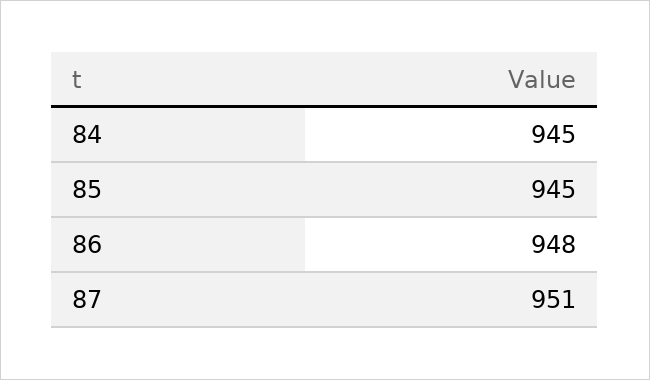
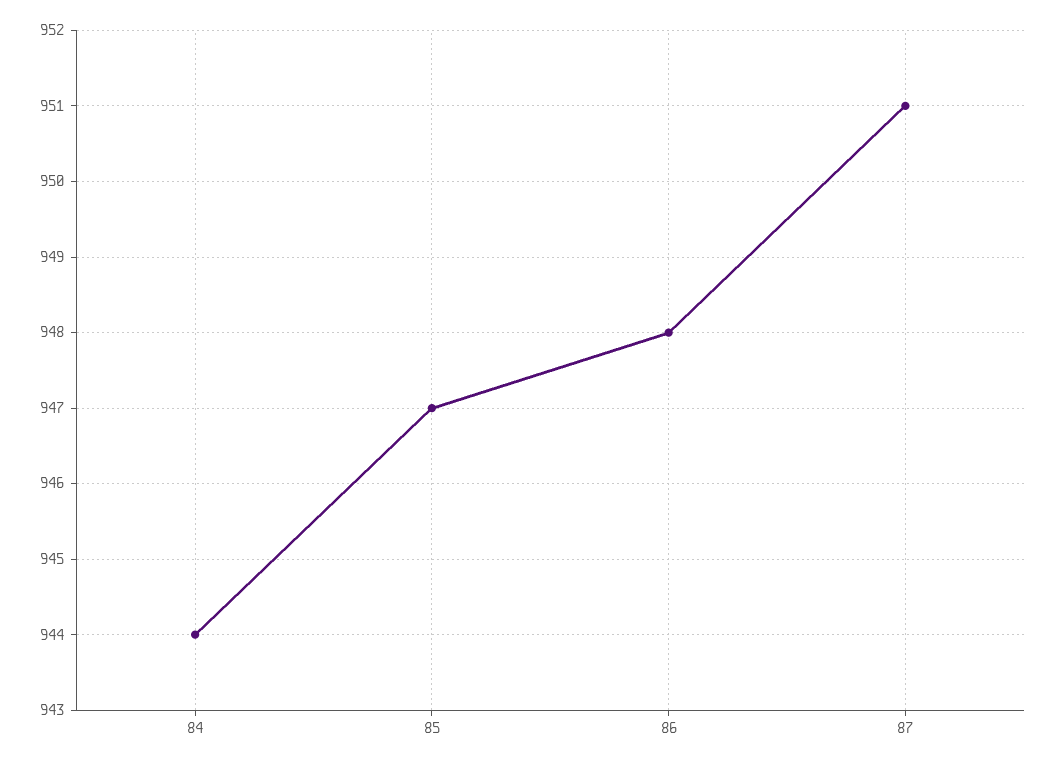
84: 945 -> 944
85: 945 -> 947

